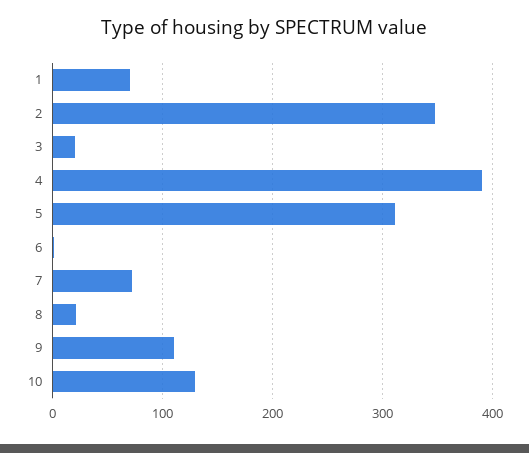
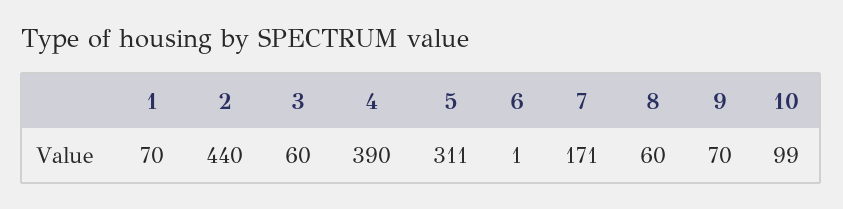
2: 350 -> 440
3: 20 -> 60
7: 70 -> 171
8: 20 -> 60
9: 110 -> 70
10: 130 -> 99

